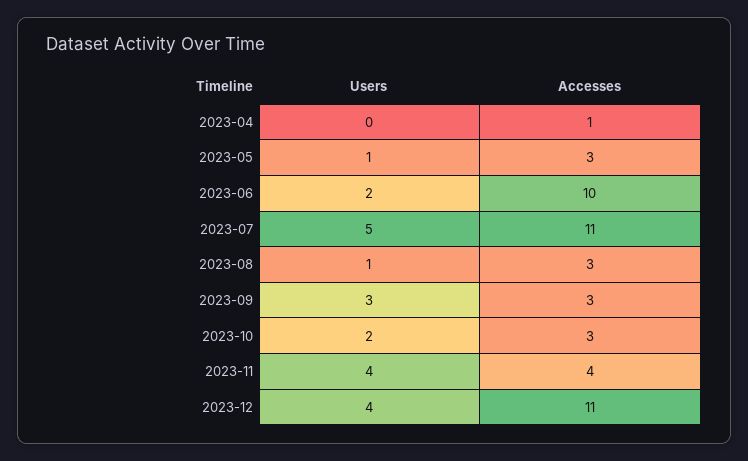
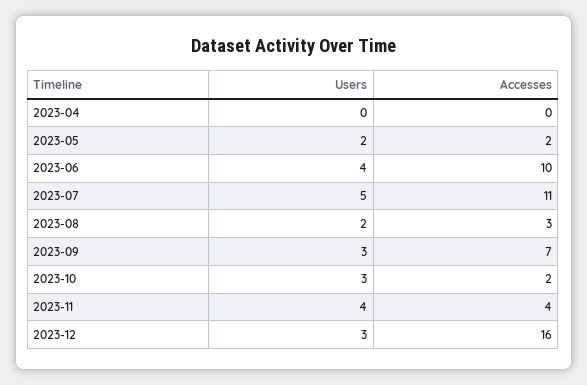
Accesses, 2023-04: 1 -> 0
Users, 2023-05: 1 -> 2
Accesses, 2023-05: 3 -> 2
Users, 2023-06: 2 -> 4
Users, 2023-08: 1 -> 2
Accesses, 2023-09: 3 -> 7
Users, 2023-10: 2 -> 3
Accesses, 2023-10: 3 -> 2
Users, 2023-12: 4 -> 3
Accesses, 2023-12: 11 -> 16

